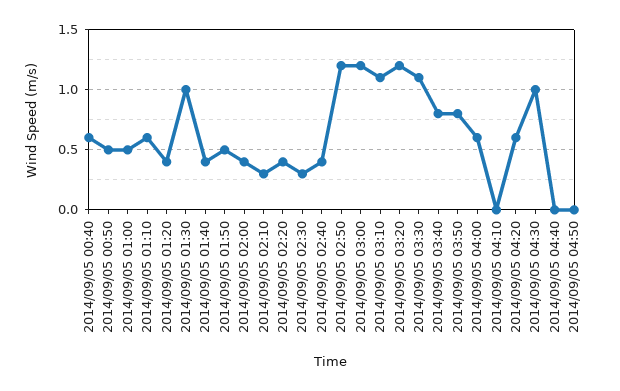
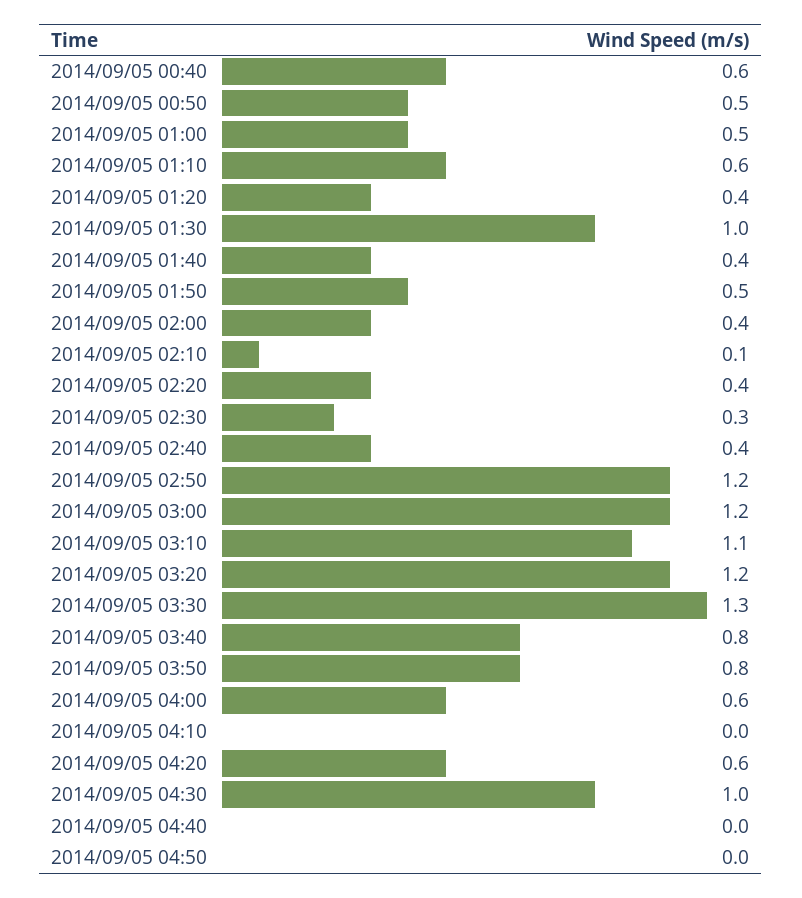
2014/09/05 02:10: 0.3 -> 0.1
2014/09/05 03:30: 1.1 -> 1.3

